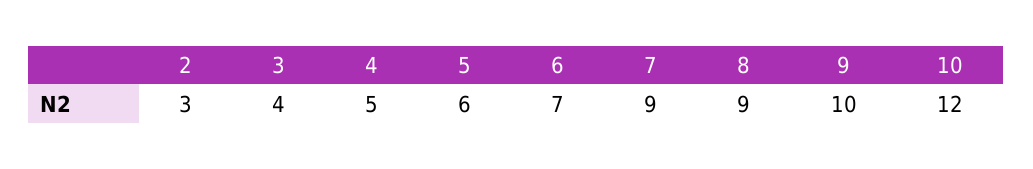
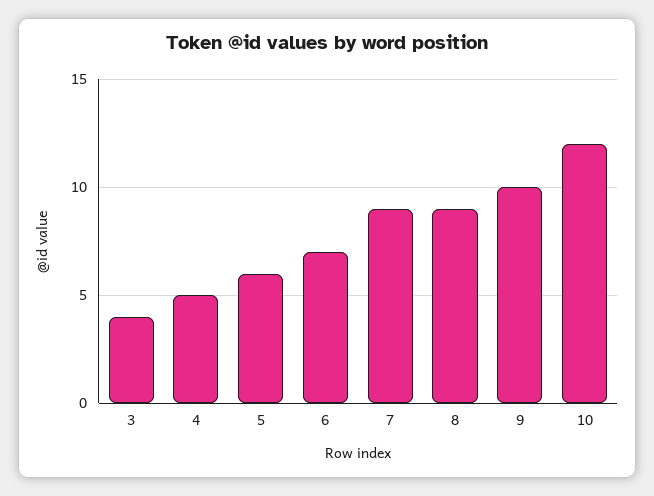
2: 3 -> none

